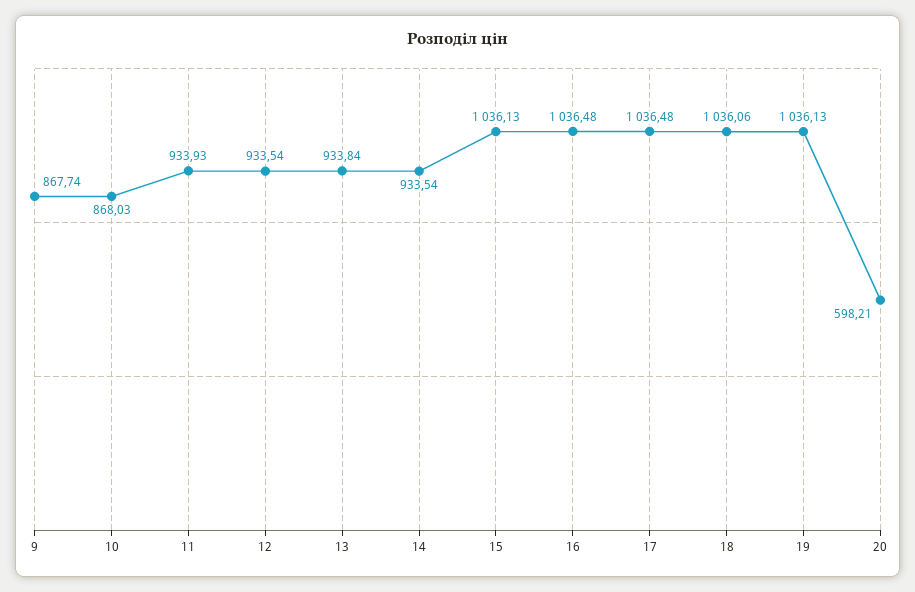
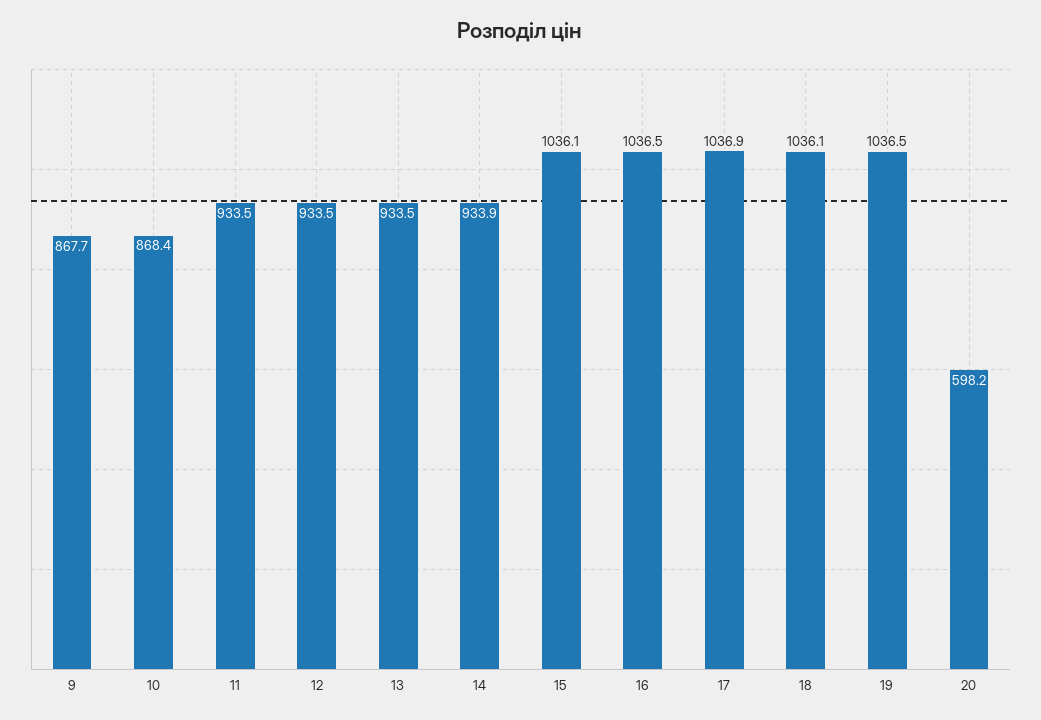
10: 868.03 -> 868.4
11: 933.93 -> 933.5
13: 933.84 -> 933.5
14: 933.54 -> 933.9
17: 1036.48 -> 1036.9
19: 1036.13 -> 1036.5

